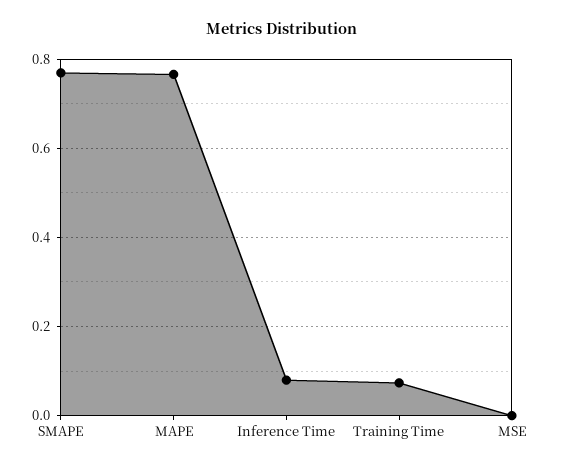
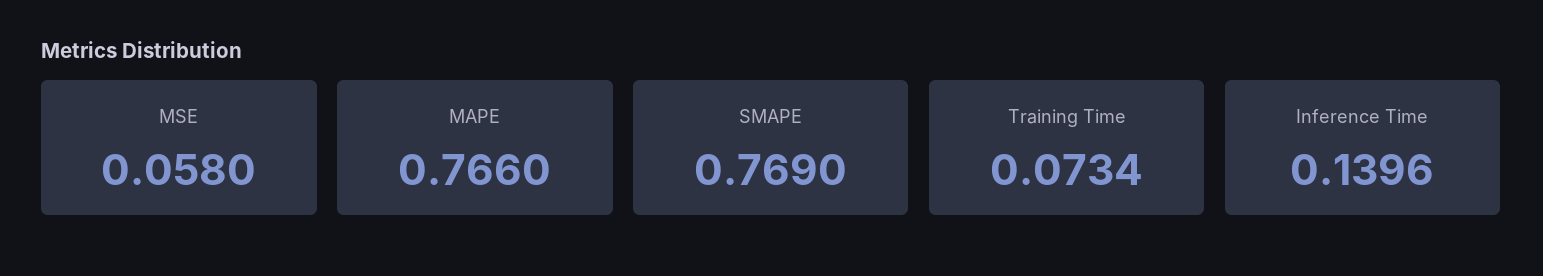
Inference Time: 0.08 -> 0.1396
MSE: 0 -> 0.058

